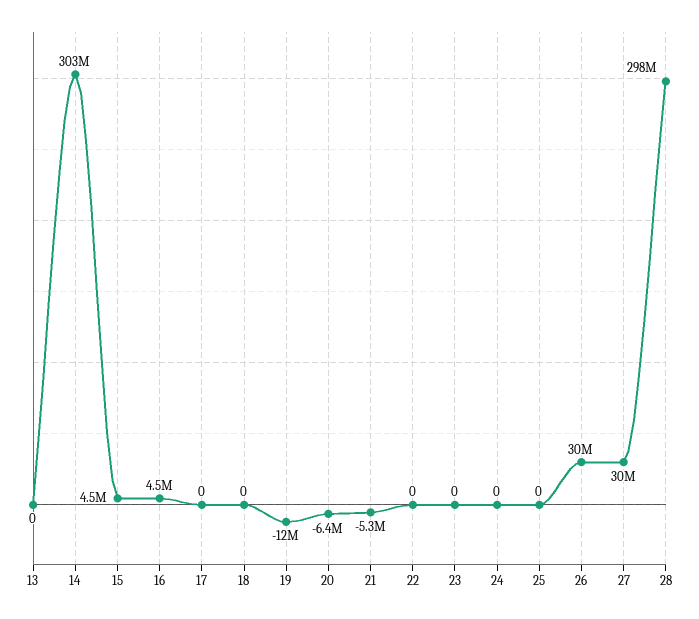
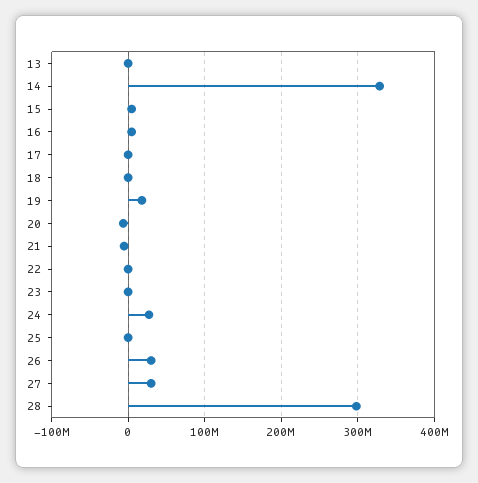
14: 303000000 -> 330000000
19: -12000000 -> 20000000
24: 0 -> 30000000

